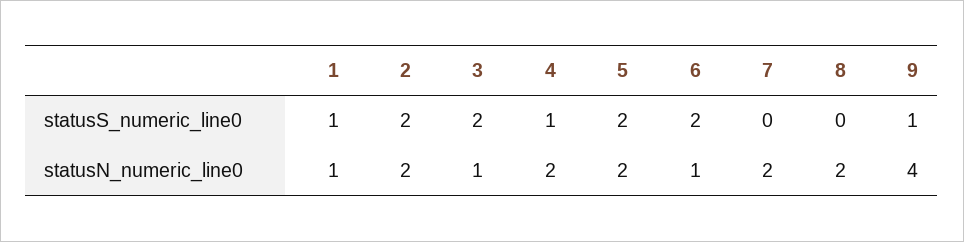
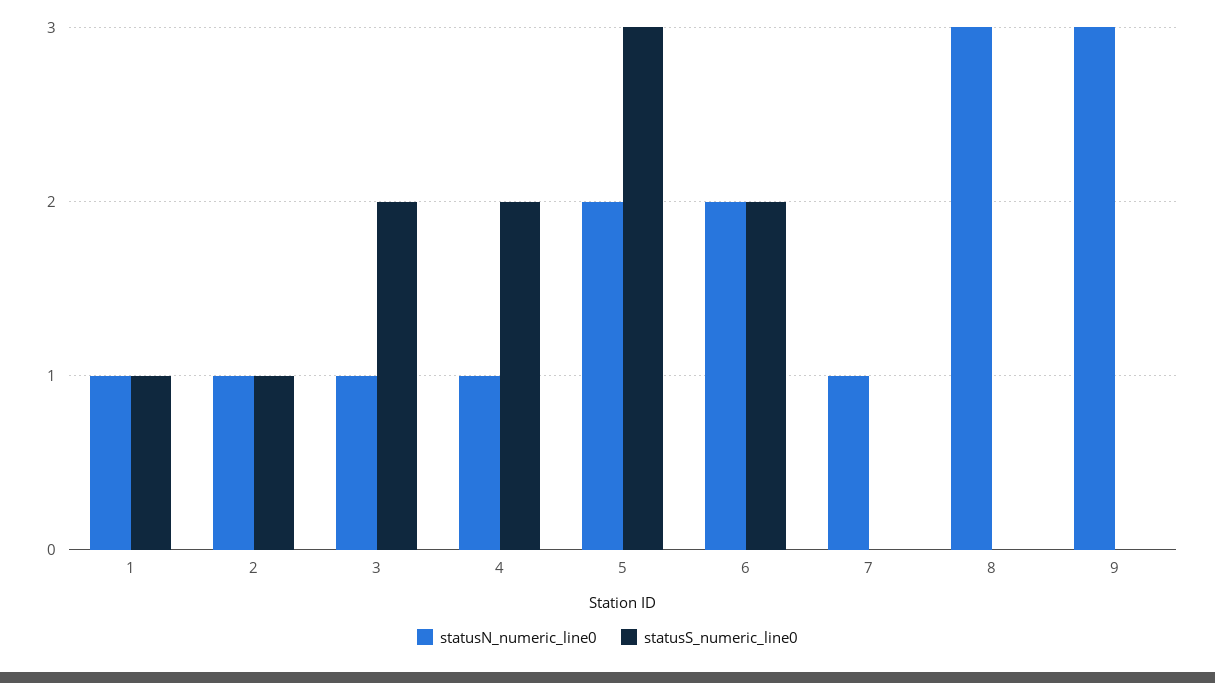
statusS_numeric_line0, 2: 2 -> 1
statusS_numeric_line0, 4: 1 -> 2
statusS_numeric_line0, 5: 2 -> 3
statusS_numeric_line0, 9: 1 -> 0
statusN_numeric_line0, 2: 2 -> 1
statusN_numeric_line0, 4: 2 -> 1
statusN_numeric_line0, 6: 1 -> 2
statusN_numeric_line0, 7: 2 -> 1
statusN_numeric_line0, 8: 2 -> 3
statusN_numeric_line0, 9: 4 -> 3

